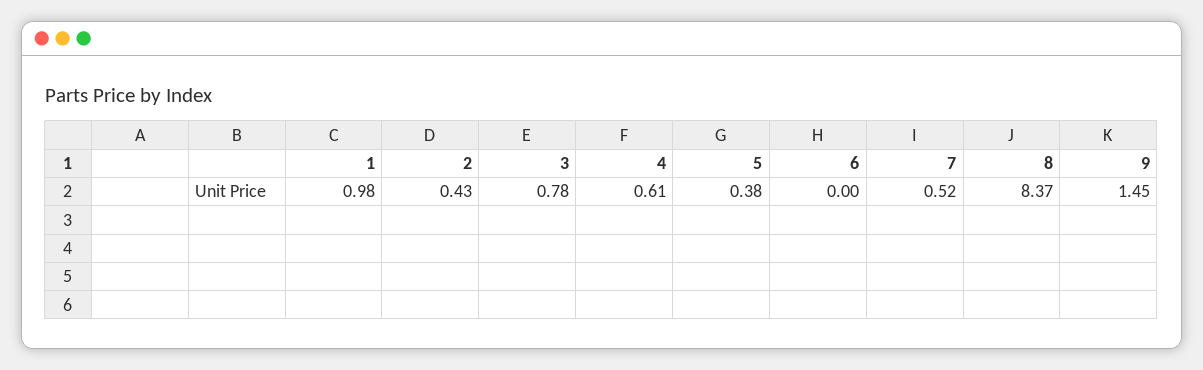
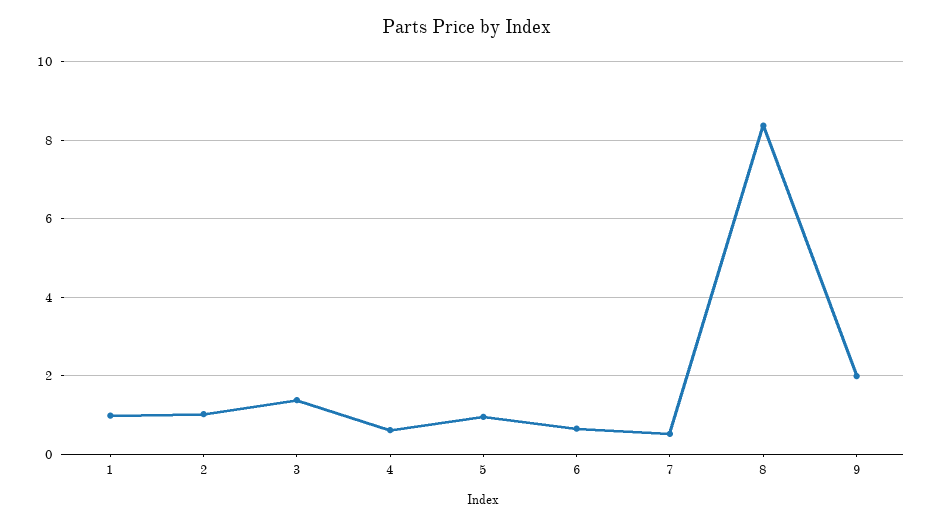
2: 0.43 -> 1
3: 0.78 -> 1.4
5: 0.38 -> 1
6: 0 -> 0.6
9: 1.45 -> 2

